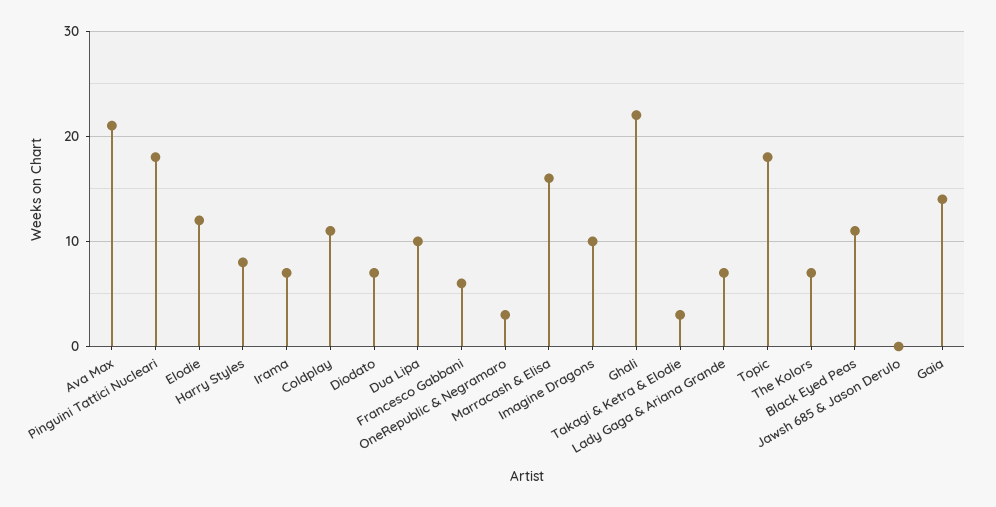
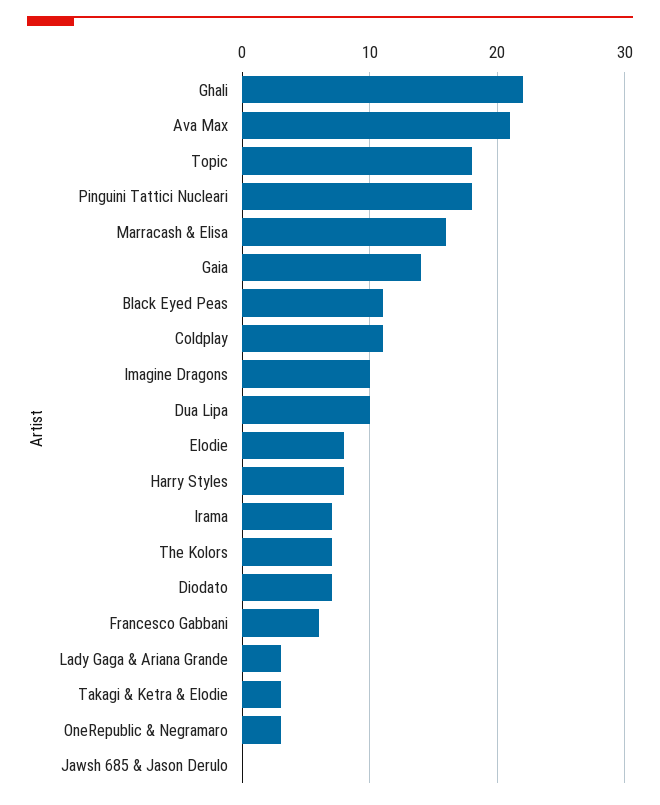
Elodie: 12 -> 8
Lady Gaga & Ariana Grande: 7 -> 3

